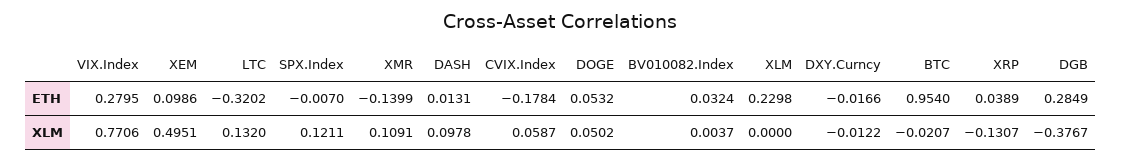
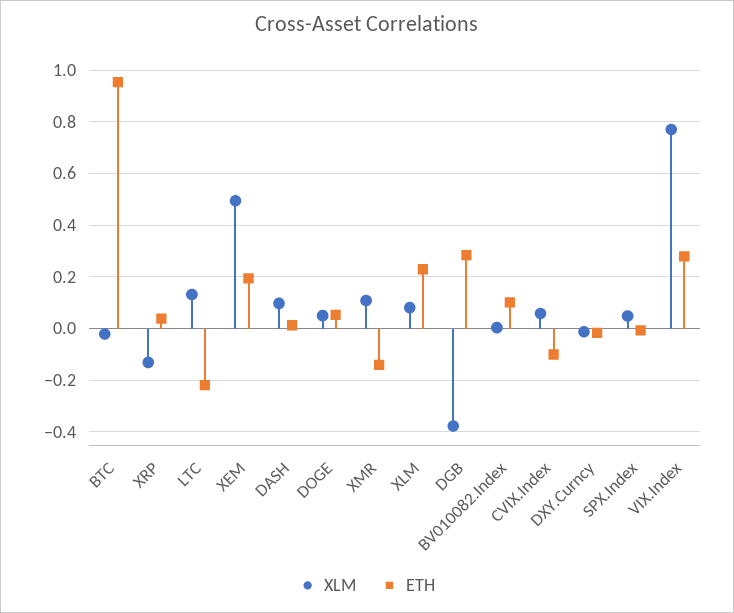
ETH, XEM: 0.0986 -> 0.2
ETH, LTC: -0.3202 -> -0.225
ETH, CVIX.Index: -0.1784 -> -0.1
ETH, BV010082.Index: 0.0324 -> 0.1
XLM, SPX.Index: 0.1211 -> 0.05
XLM, XLM: 0 -> 0.075

